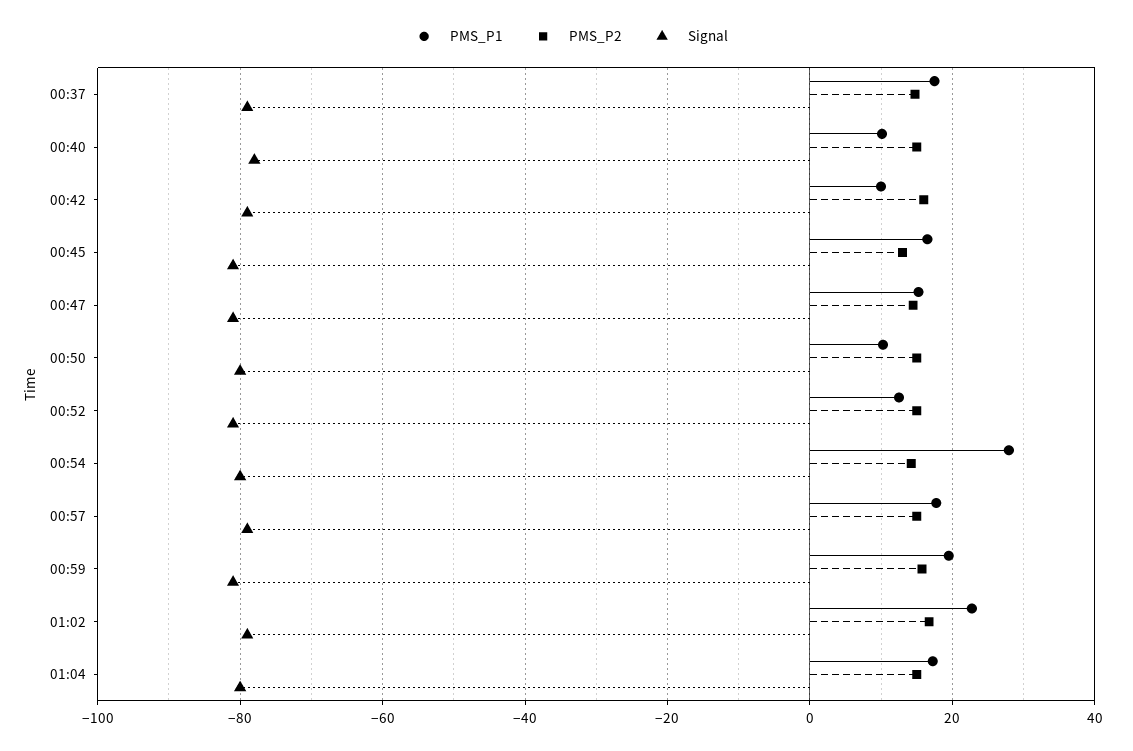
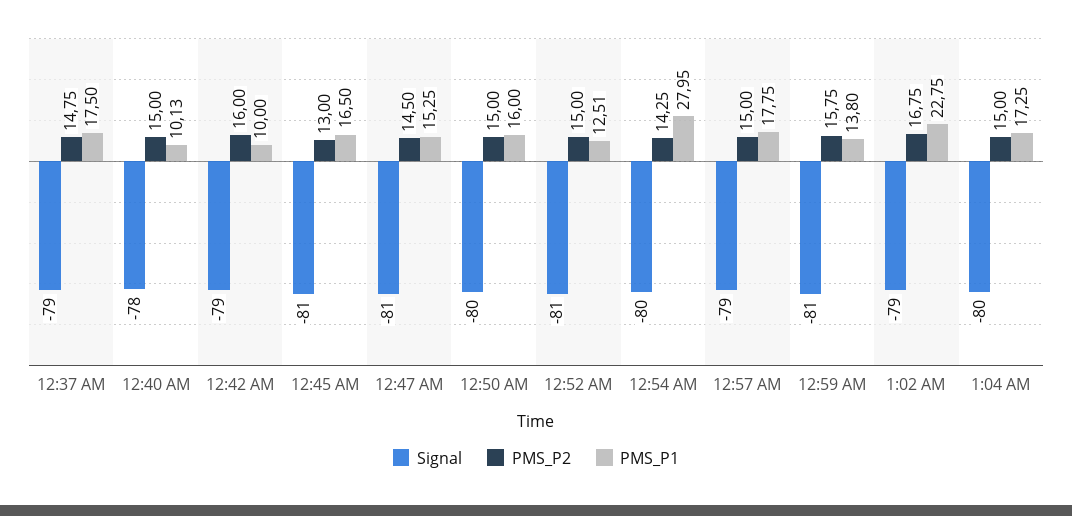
PMS_P1, 00:50: 10 -> 16
PMS_P1, 00:59: 20 -> 13.8

